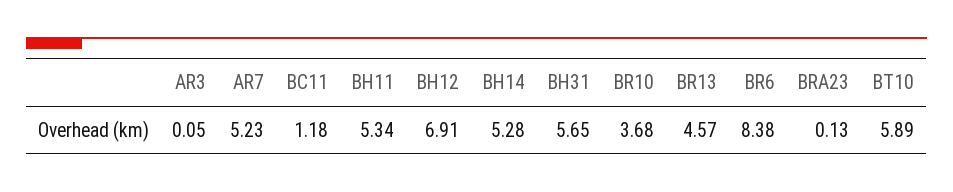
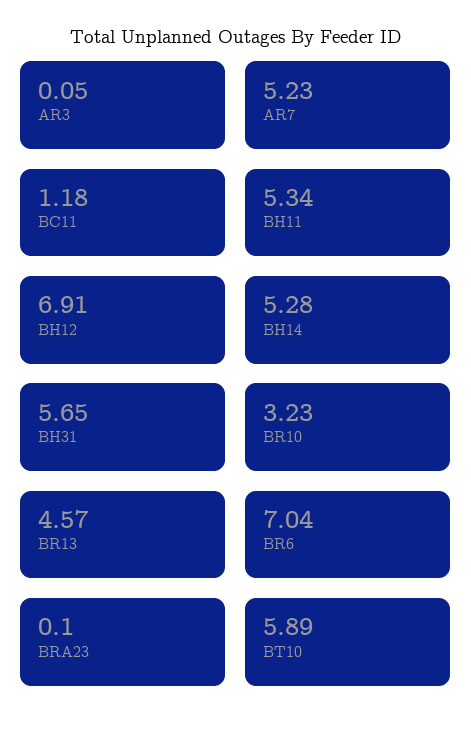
BR10: 3.68 -> 3.23
BR6: 8.38 -> 7.04
BRA23: 0.13 -> 0.1

